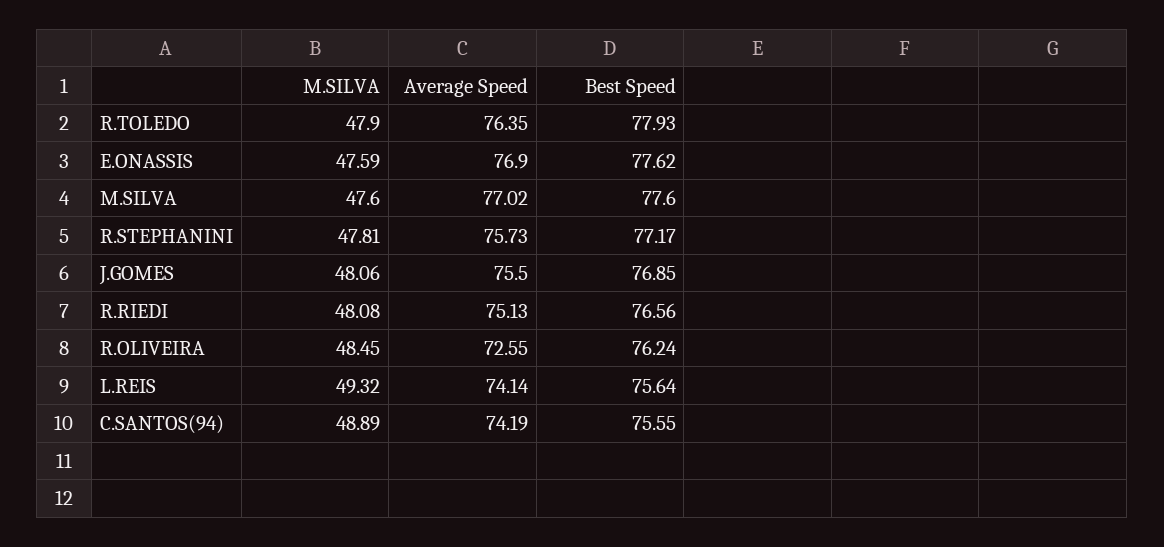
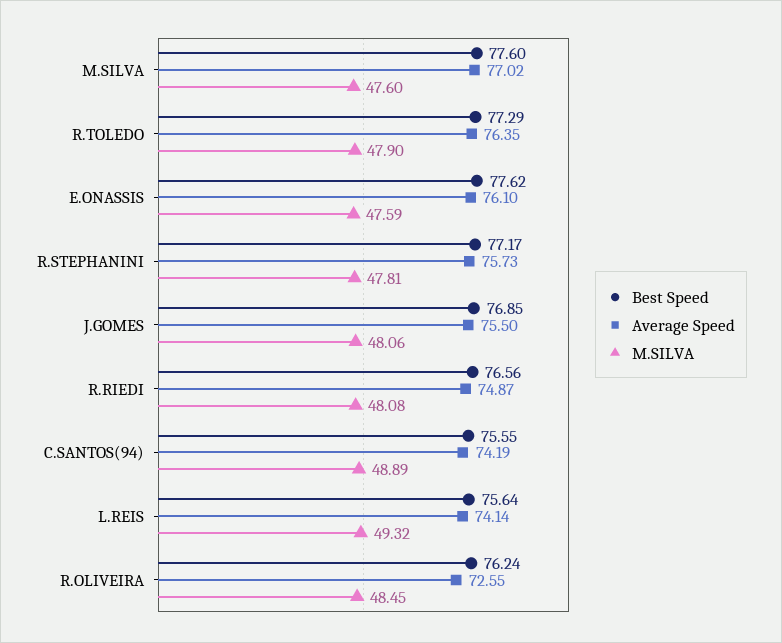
Best Speed, R.TOLEDO: 77.93 -> 77.29
Average Speed, E.ONASSIS: 76.9 -> 76.1
Average Speed, R.RIEDI: 75.13 -> 74.87

